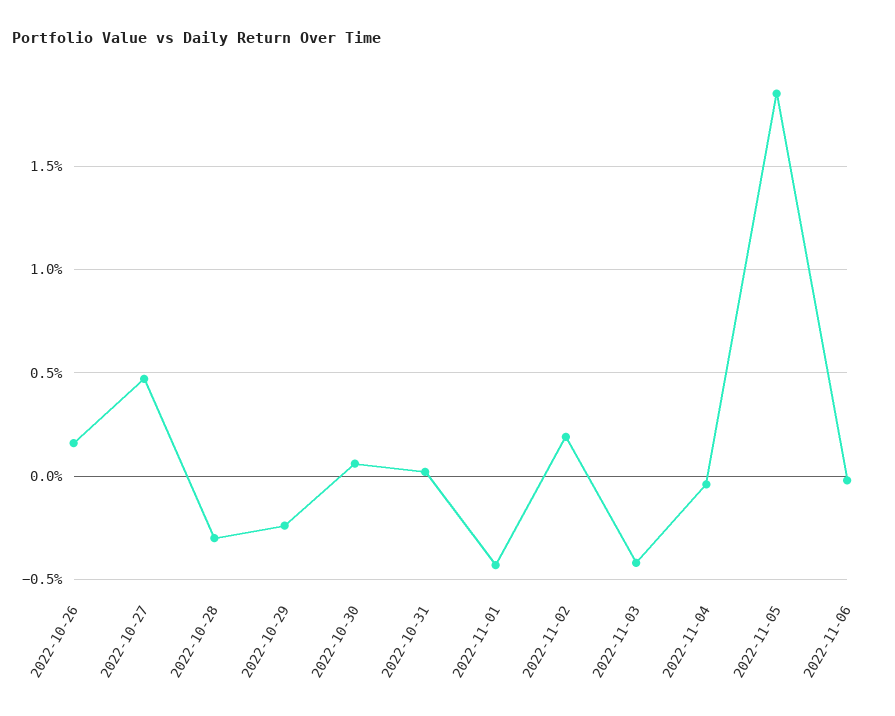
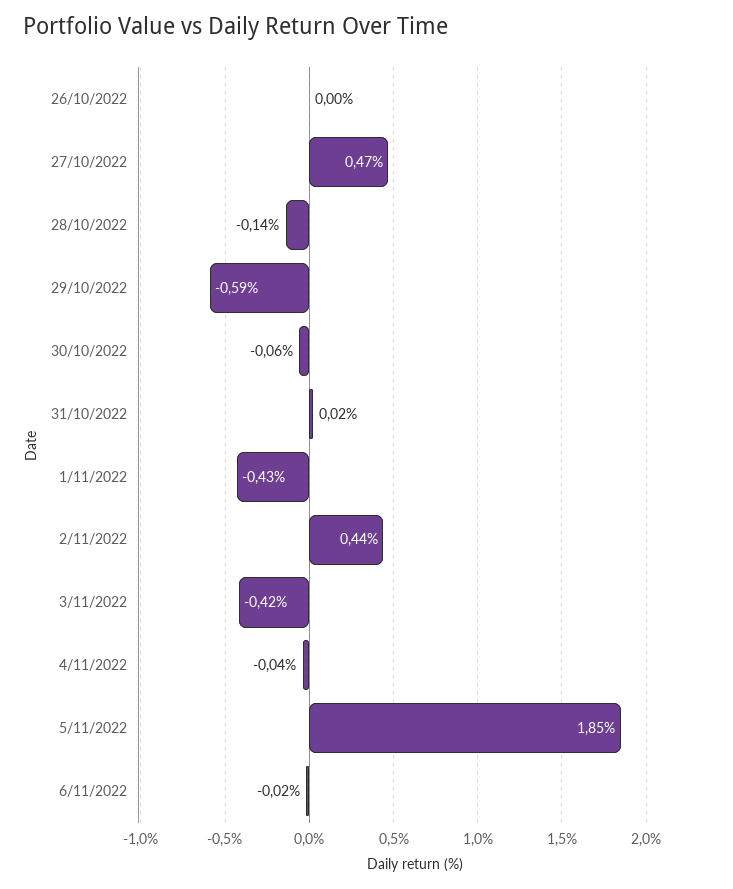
2022-10-26: 0.15 -> 0
2022-10-28: -0.3 -> -0.14
2022-10-29: -0.25 -> -0.59
2022-10-30: 0.05 -> -0.06
2022-11-02: 0.2 -> 0.44

